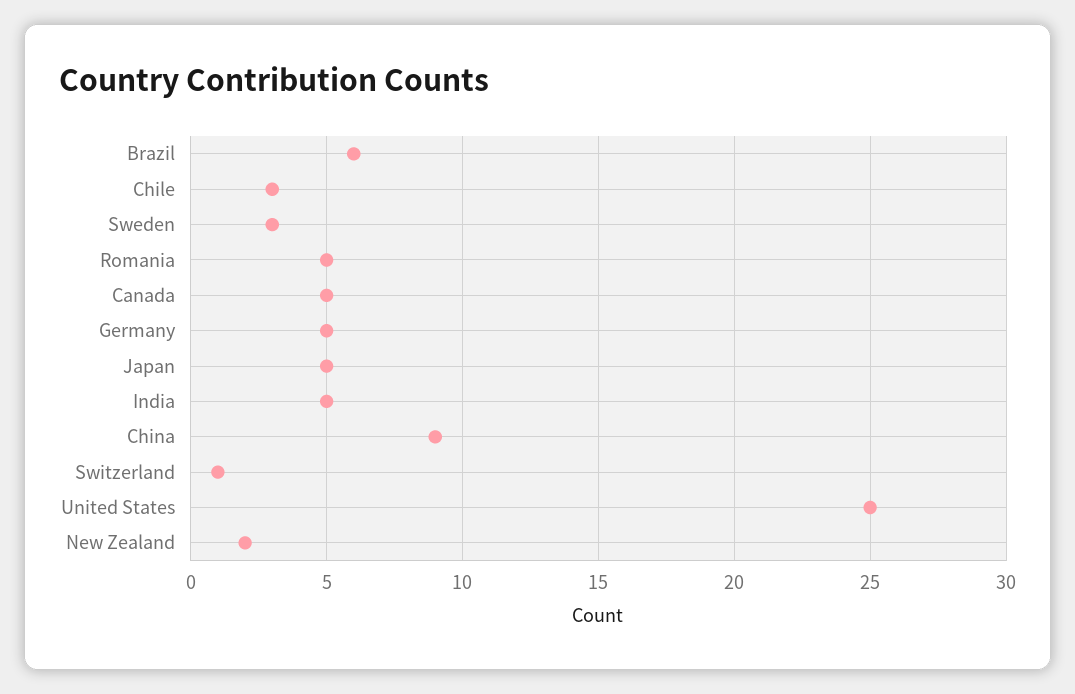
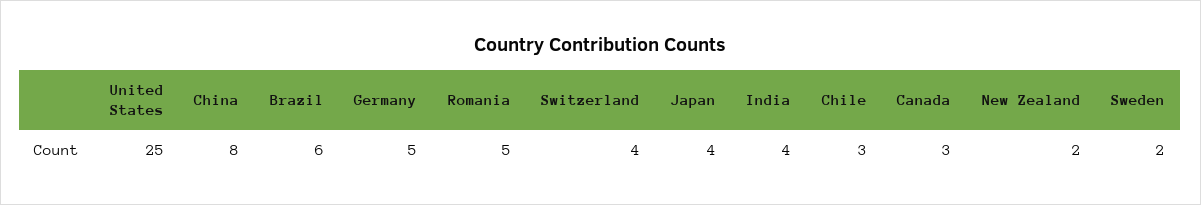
Sweden: 3 -> 2
Canada: 5 -> 3
Japan: 5 -> 4
India: 5 -> 4
China: 9 -> 8
Switzerland: 1 -> 4

